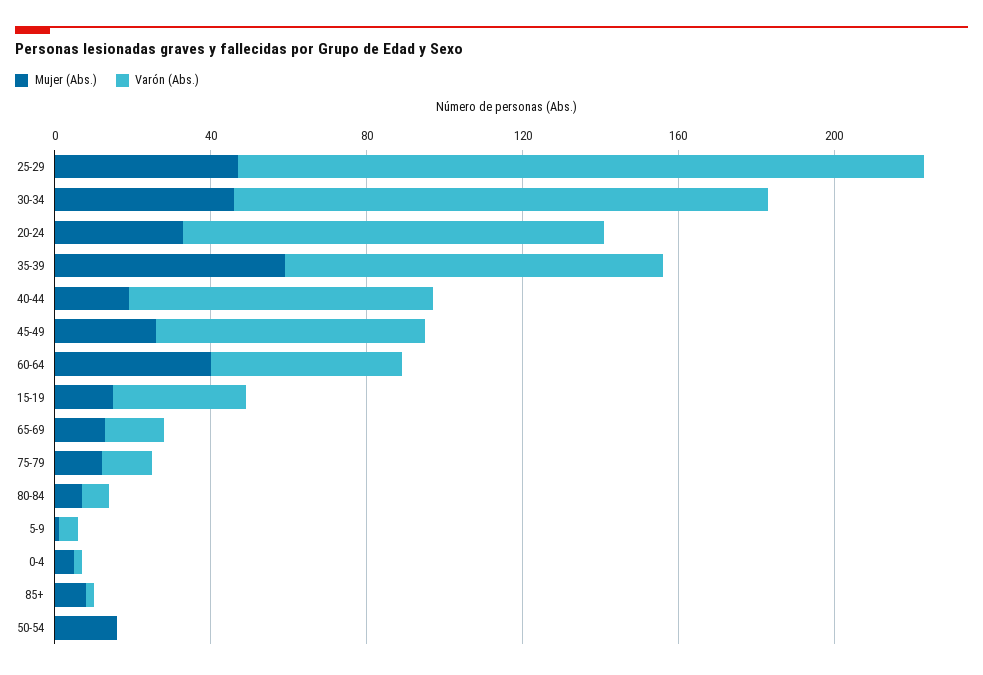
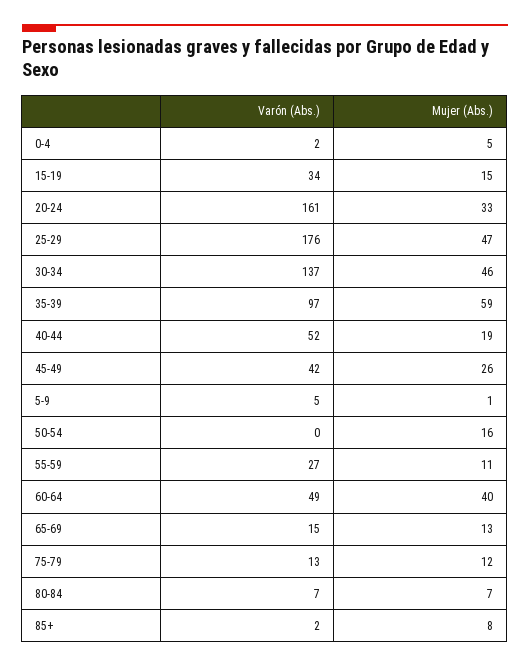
Varón (Abs.), 20-24: 110 -> 161
Varón (Abs.), 40-44: 80 -> 52
Varón (Abs.), 45-49: 70 -> 42
Varón (Abs.), 55-59: none -> 27
Mujer (Abs.), 55-59: none -> 11

